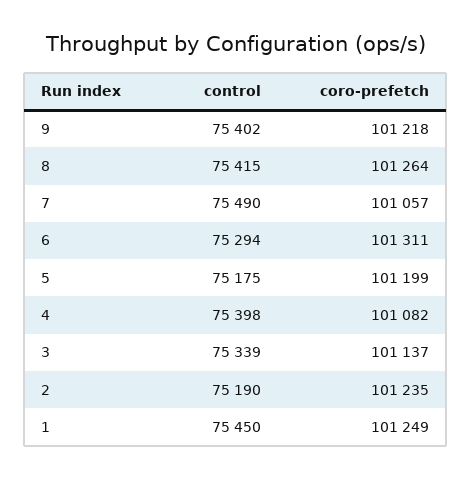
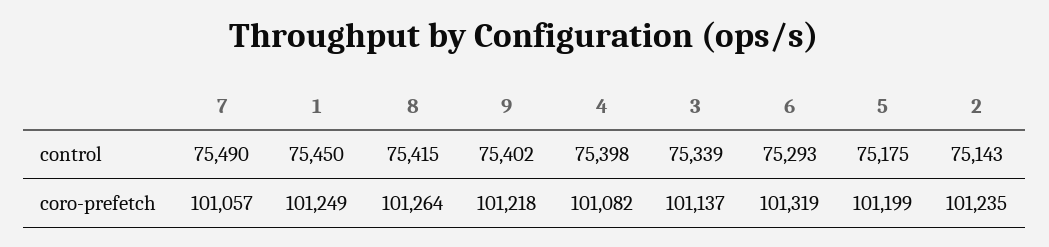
control, 6: 75294 -> 75293
coro-prefetch, 6: 101311 -> 101319
control, 2: 75190 -> 75143

